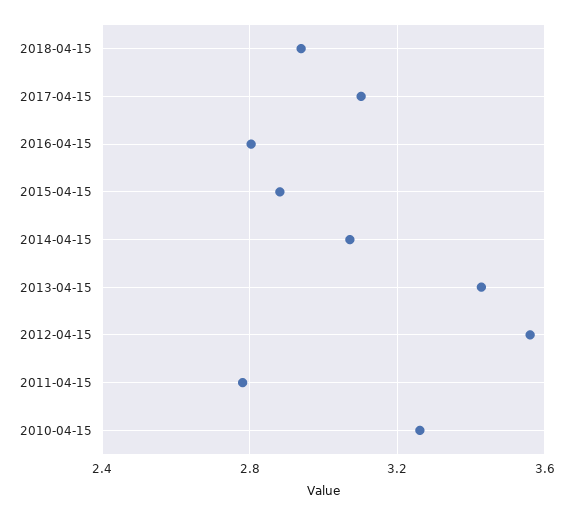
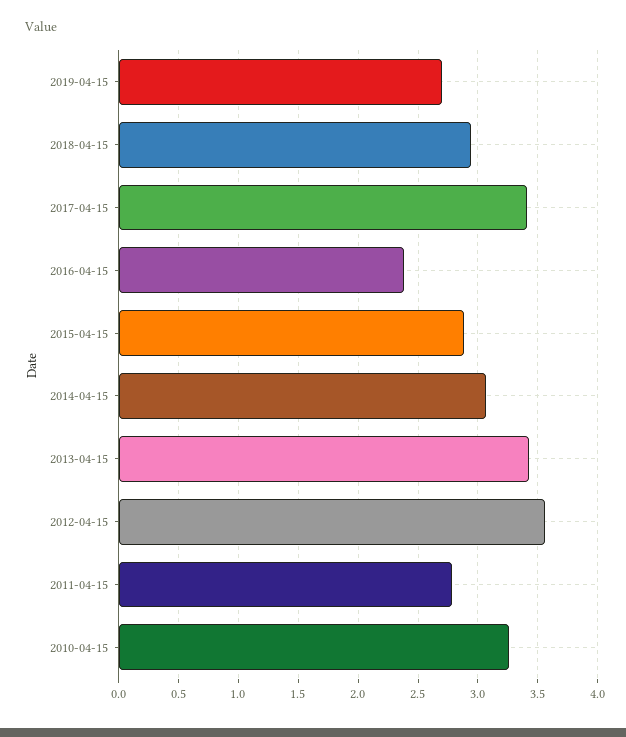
2017-04-15: 3.1 -> 3.4
2016-04-15: 2.8 -> 2.4
2019-04-15: none -> 2.7

